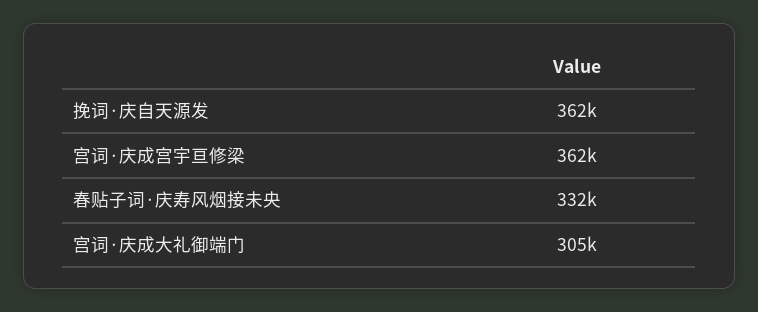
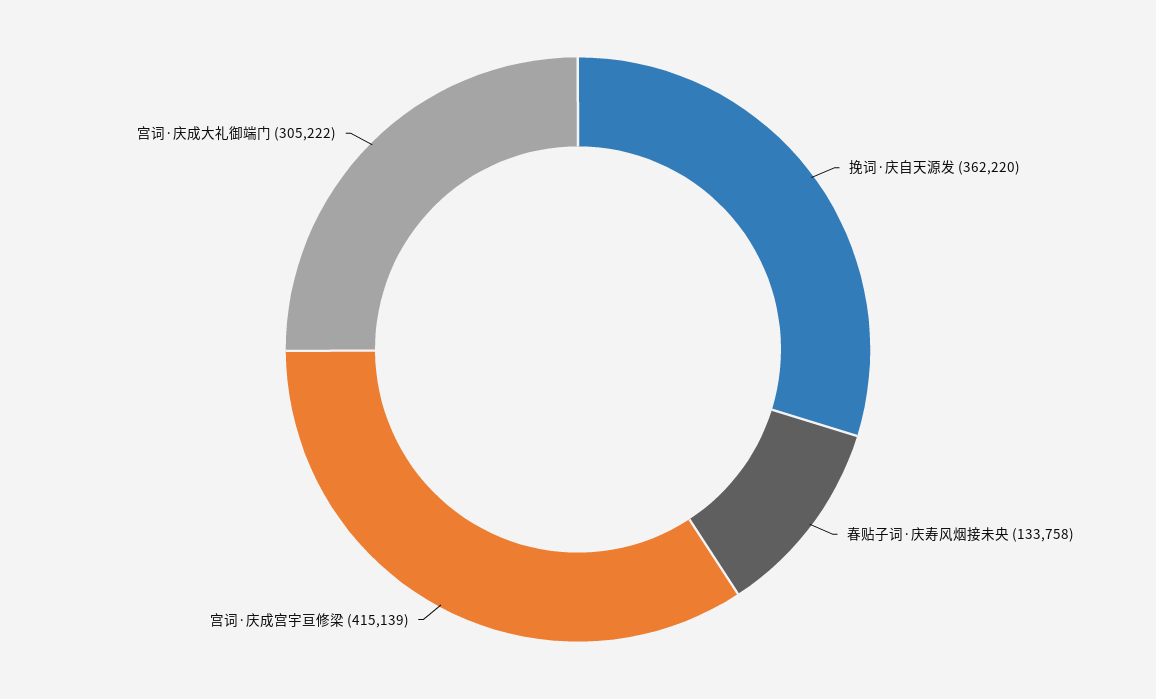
宫词·庆成宫宇亘修梁: 362000 -> 415139
春贴子词·庆寿风烟接未央: 332000 -> 133758

